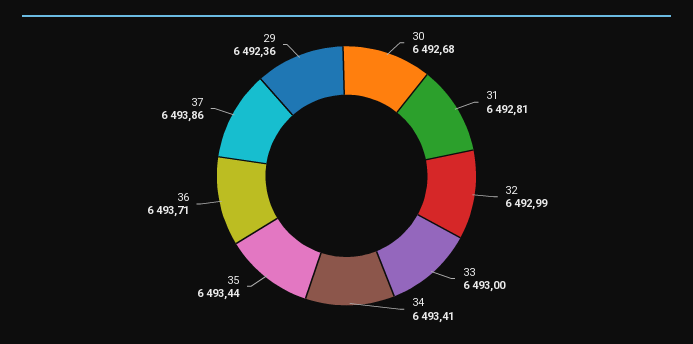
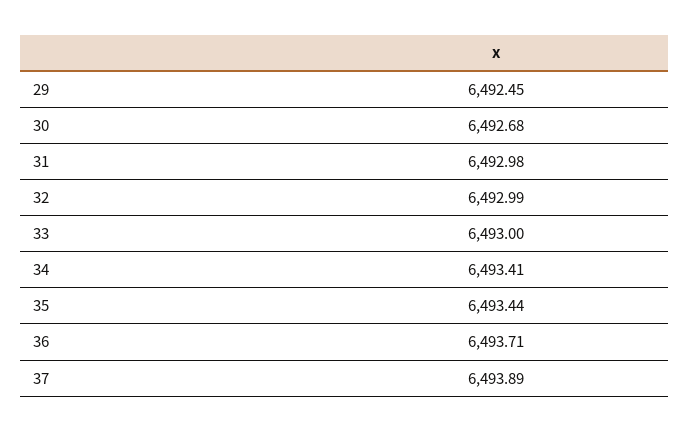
31: 6492.81 -> 6492.98
37: 6493.86 -> 6493.89
29: 6492.36 -> 6492.45

